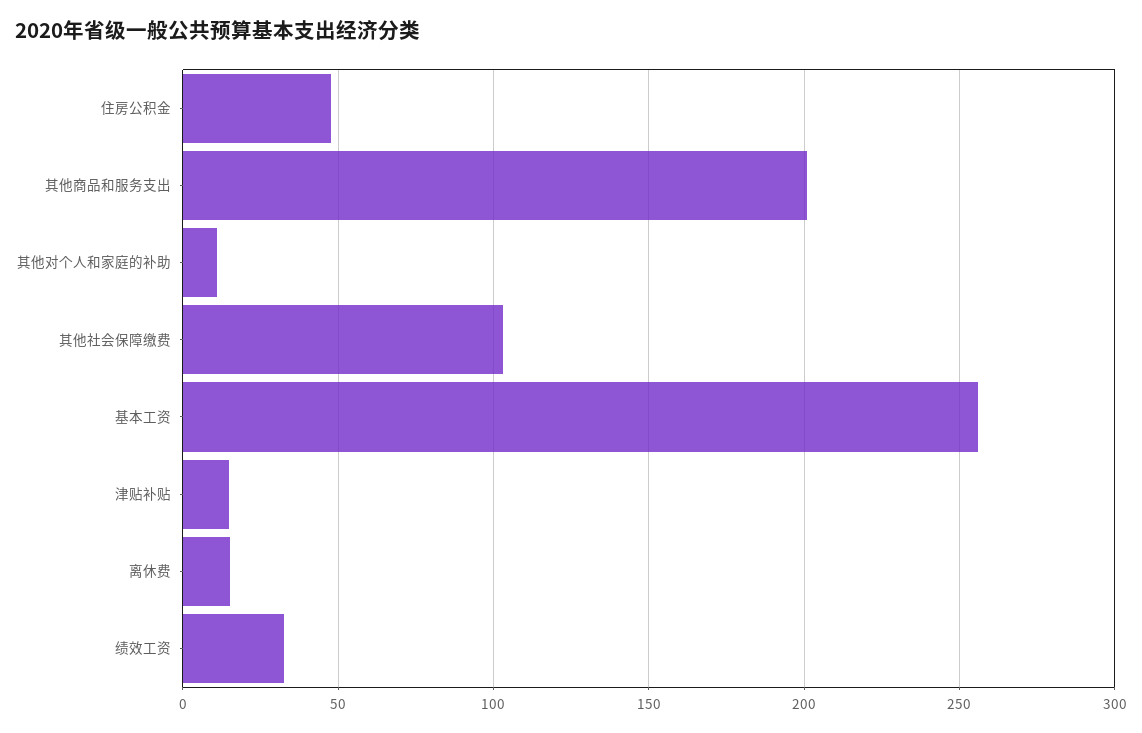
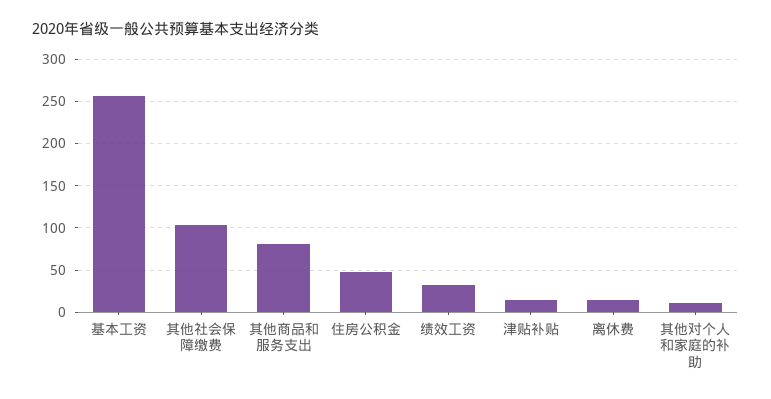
其他商品和服务支出: 200 -> 80

